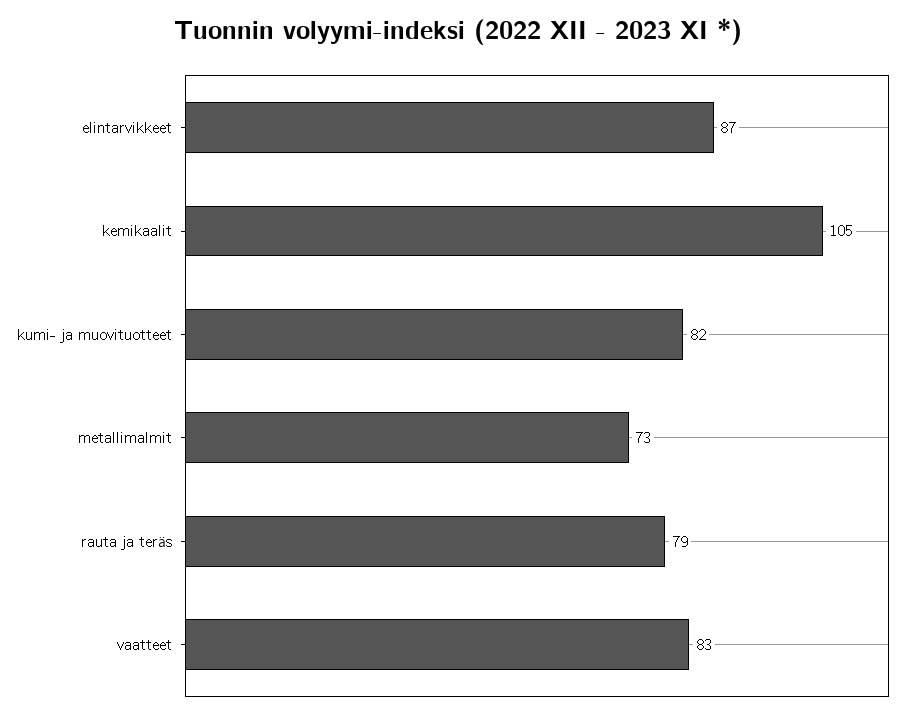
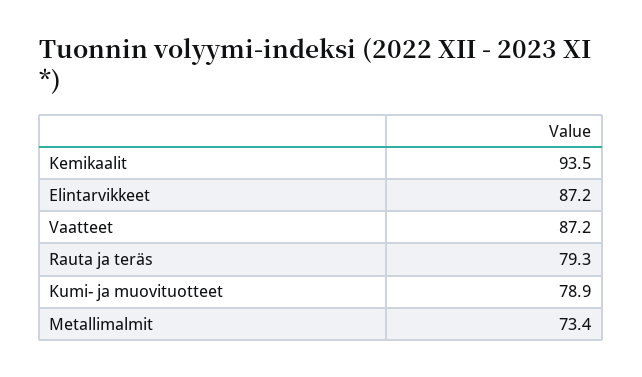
kemikaalit: 105 -> 93.5
kumi- ja muovituotteet: 82 -> 78.9
vaatteet: 83 -> 87.2

